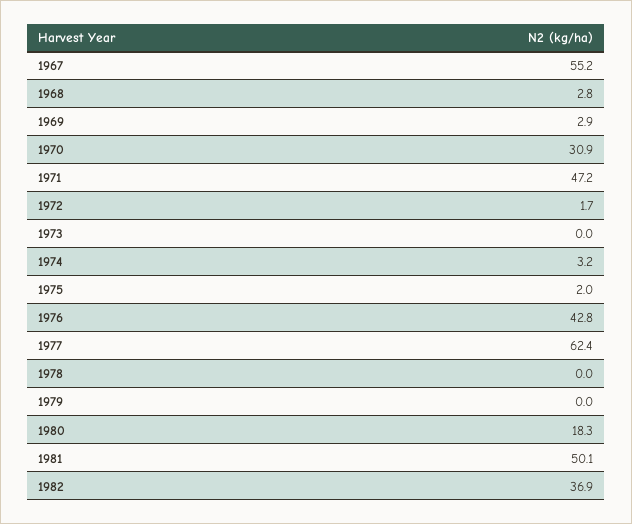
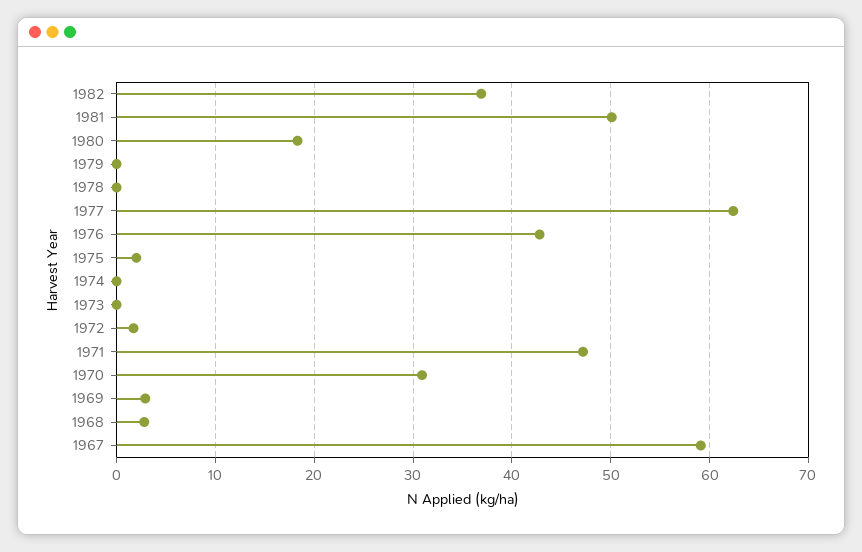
1967: 55.2 -> 59
1974: 3.2 -> 0

